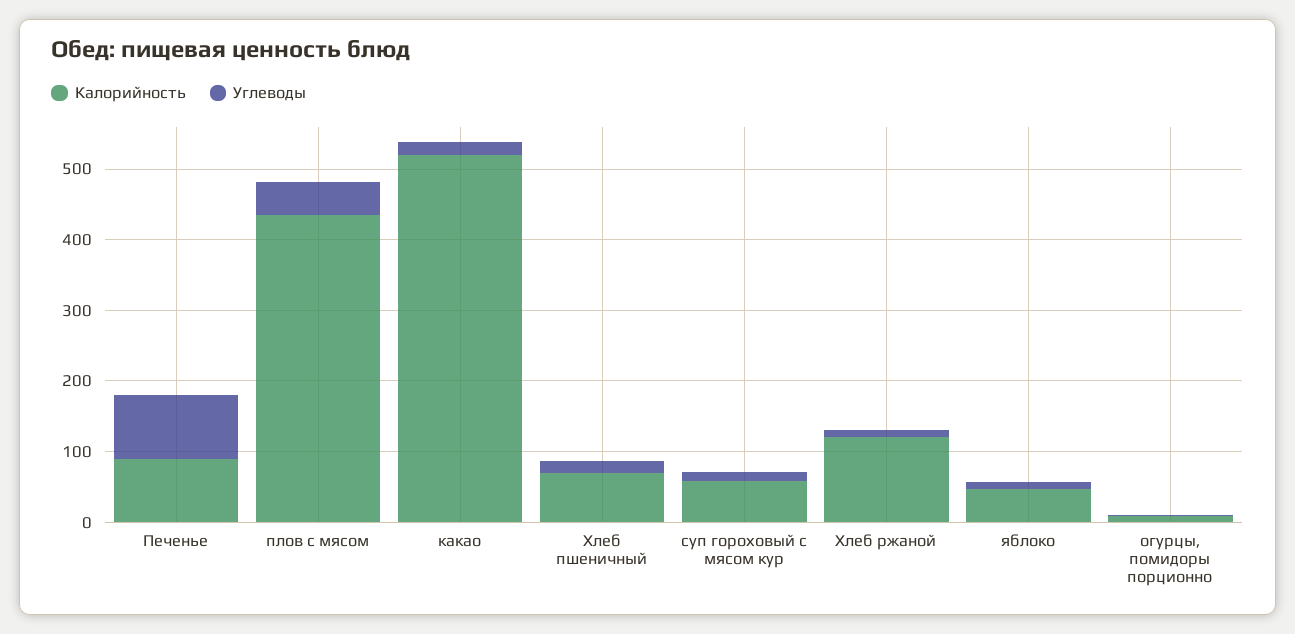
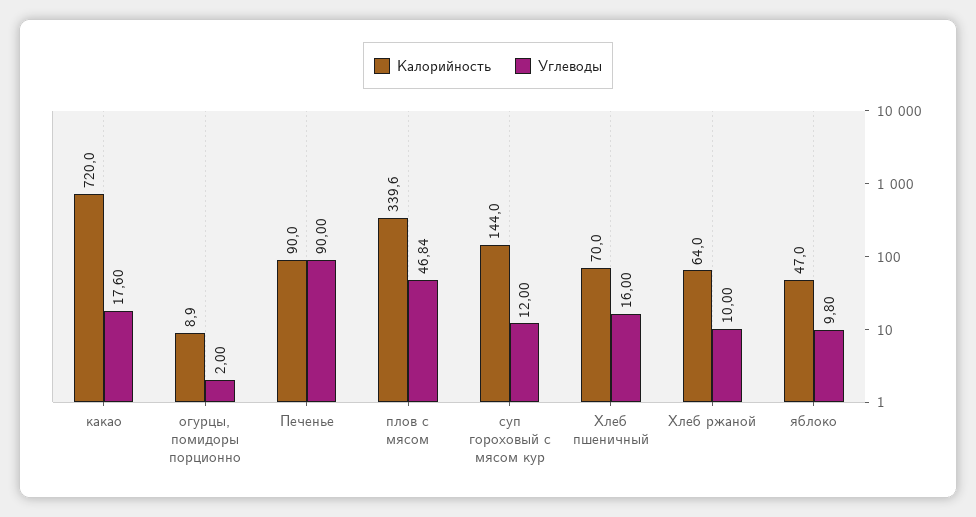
Калорийность, плов с мясом: 440 -> 339.6
Калорийность, какао: 520 -> 720
Калорийность, суп гороховый с мясом кур: 60 -> 144
Калорийность, Хлеб ржаной: 120 -> 64

